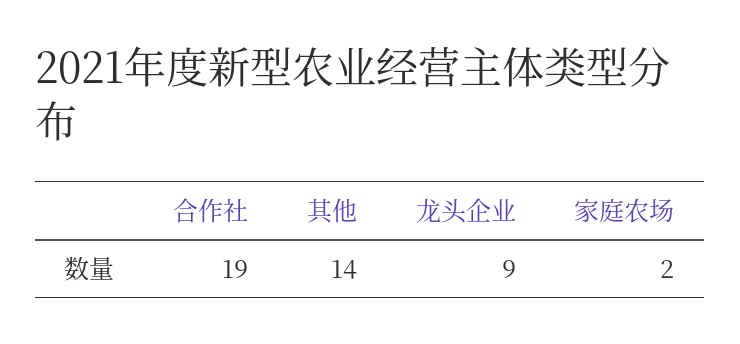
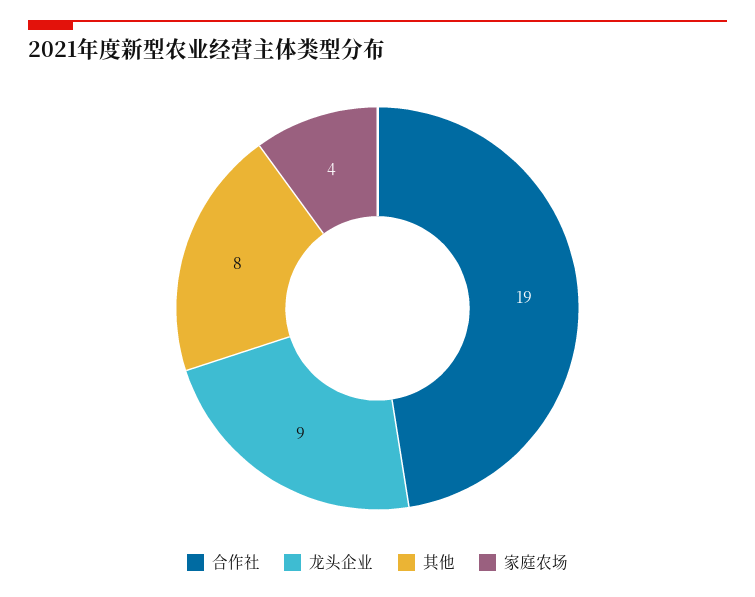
其他: 14 -> 8
家庭农场: 2 -> 4

